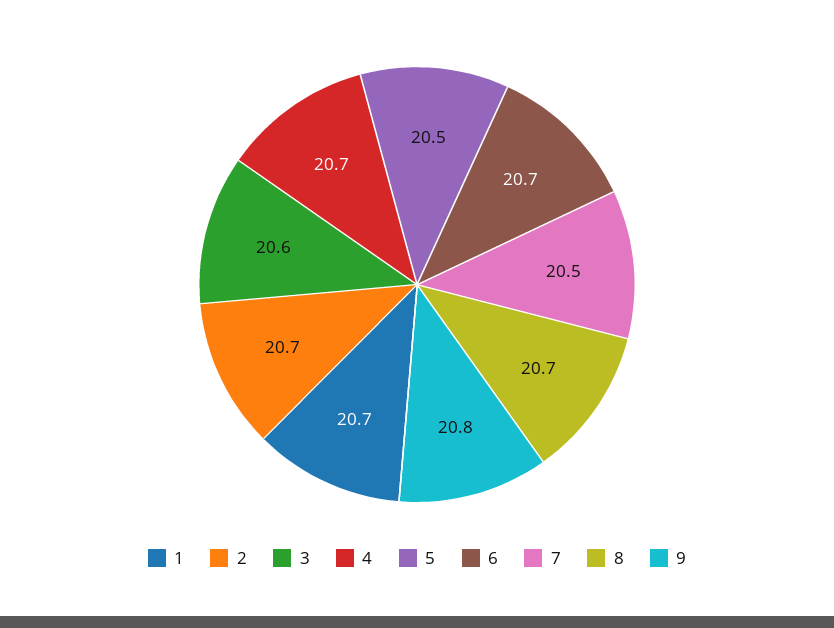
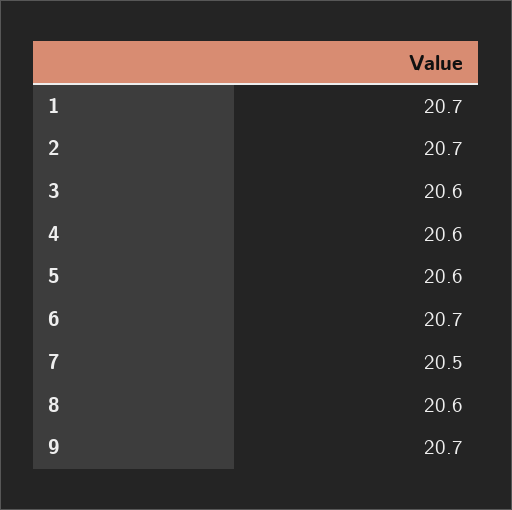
4: 20.7 -> 20.6
5: 20.5 -> 20.6
8: 20.7 -> 20.6
9: 20.8 -> 20.7

